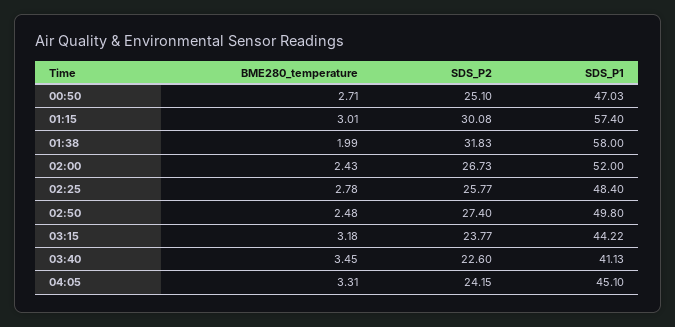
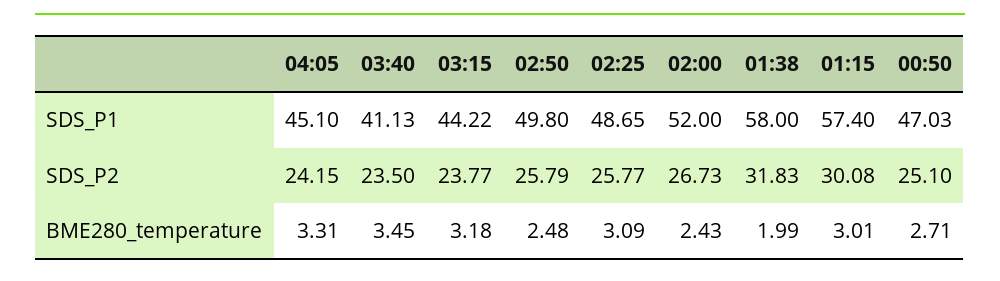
BME280_temperature, 02:25: 2.78 -> 3.09
SDS_P1, 02:25: 48.4 -> 48.65
SDS_P2, 02:50: 27.4 -> 25.79
SDS_P2, 03:40: 22.6 -> 23.5

